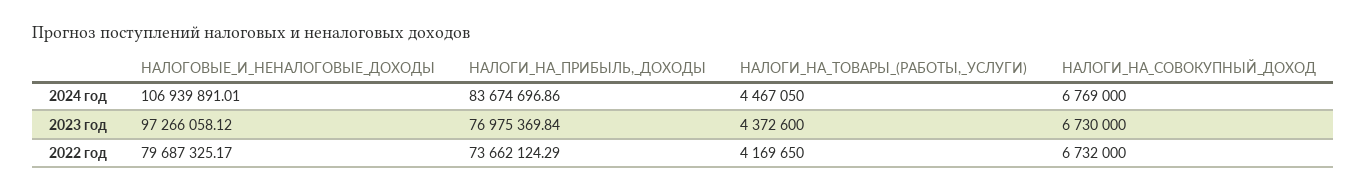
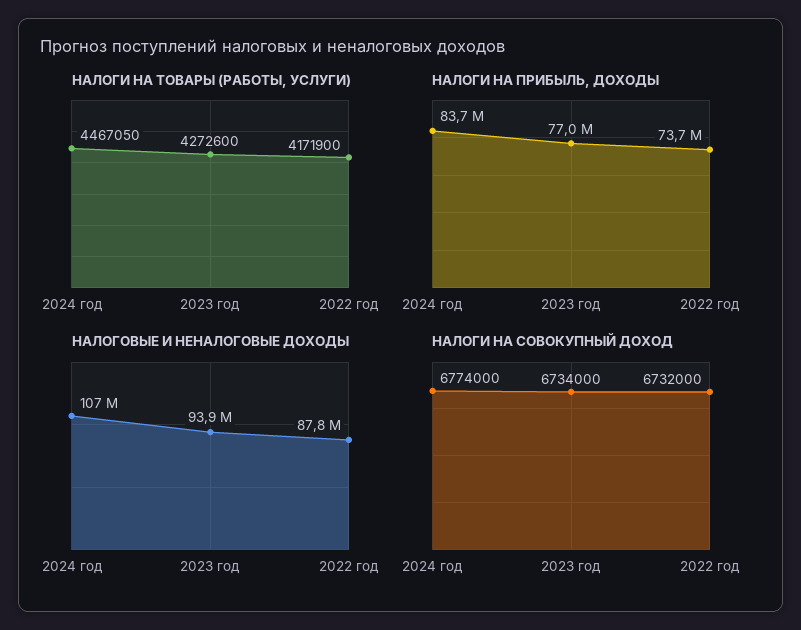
НАЛОГИ_НА_СОВОКУПНЫЙ_ДОХОД, 2024 год: 6769000 -> 6774000
НАЛОГОВЫЕ_И_НЕНАЛОГОВЫЕ_ДОХОДЫ, 2023 год: 97266058.12 -> 93900000
НАЛОГИ_НА_ТОВАРЫ_(РАБОТЫ,_УСЛУГИ), 2023 год: 4372600 -> 4272600
НАЛОГИ_НА_СОВОКУПНЫЙ_ДОХОД, 2023 год: 6730000 -> 6734000
НАЛОГОВЫЕ_И_НЕНАЛОГОВЫЕ_ДОХОДЫ, 2022 год: 79687325.17 -> 87800000
НАЛОГИ_НА_ТОВАРЫ_(РАБОТЫ,_УСЛУГИ), 2022 год: 4169650 -> 4171900

